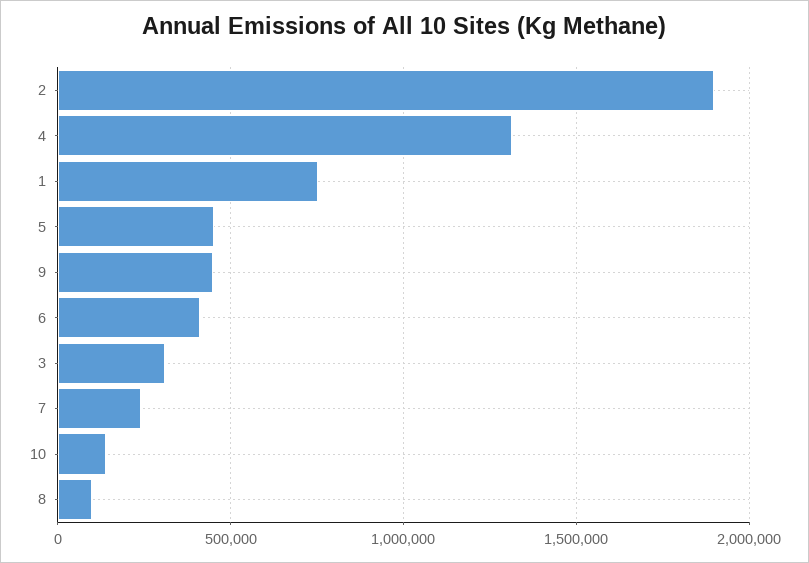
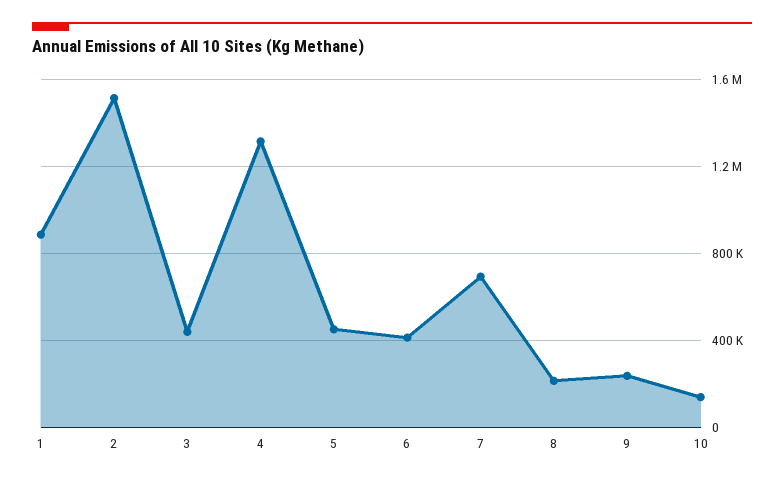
2: 1900000 -> 1500000
1: 750000 -> 900000
9: 450000 -> 250000
3: 300000 -> 450000
7: 250000 -> 700000
8: 100000 -> 200000

